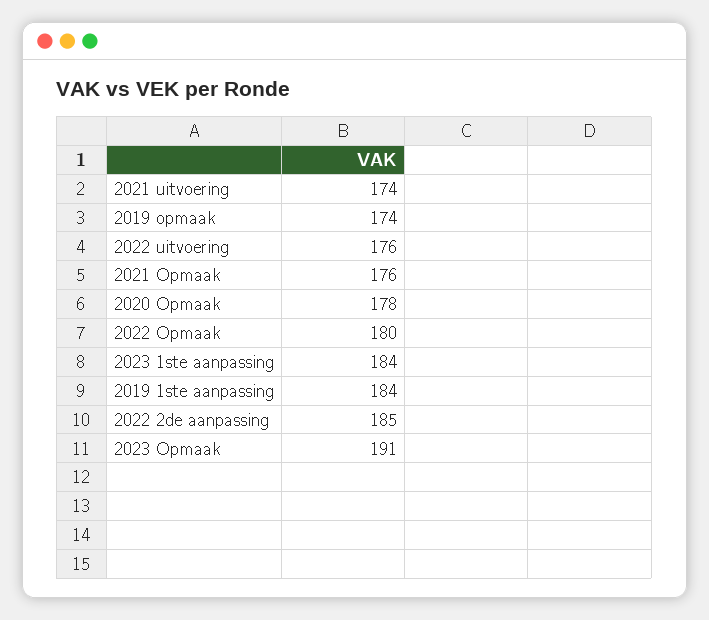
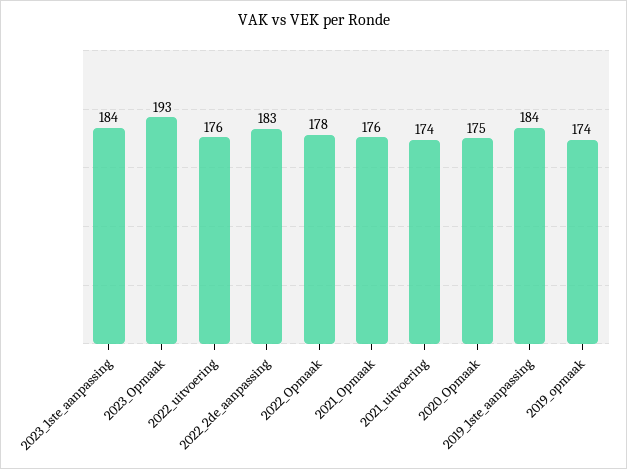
2020 Opmaak: 178 -> 175
2022 Opmaak: 180 -> 178
2022 2de aanpassing: 185 -> 183
2023 Opmaak: 191 -> 193

